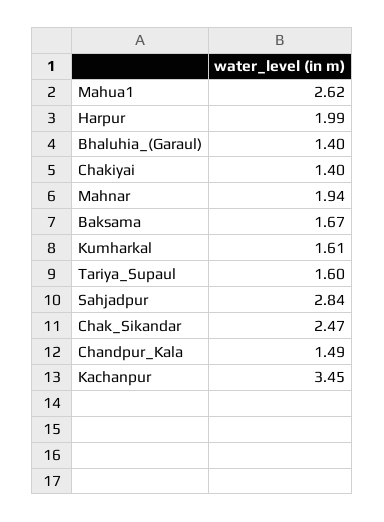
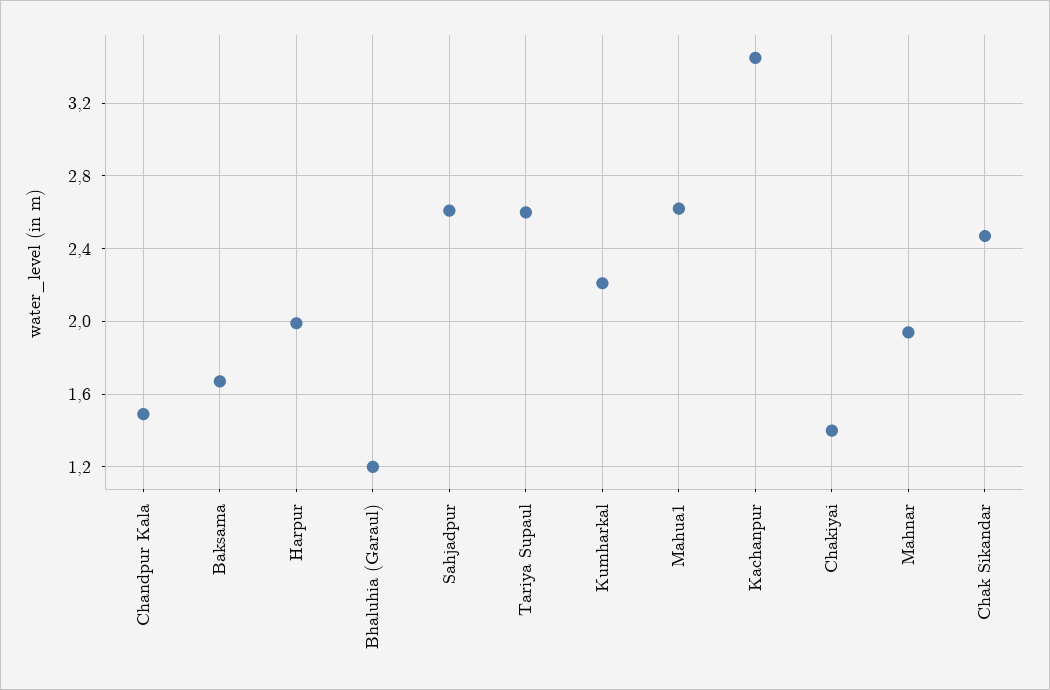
Bhaluhia_(Garaul): 1.4 -> 1.2
Kumharkal: 1.61 -> 2.2
Tariya_Supaul: 1.6 -> 2.6
Sahjadpur: 2.84 -> 2.6

